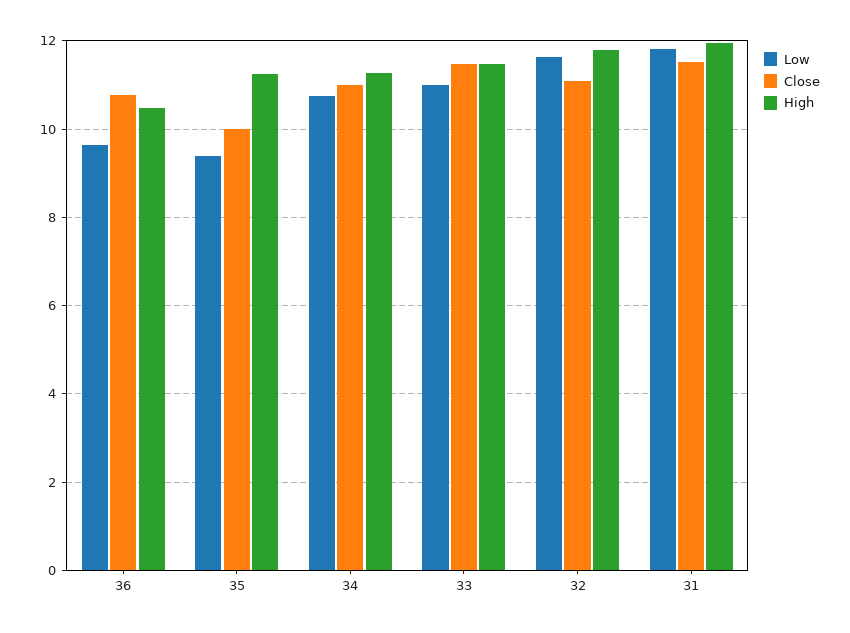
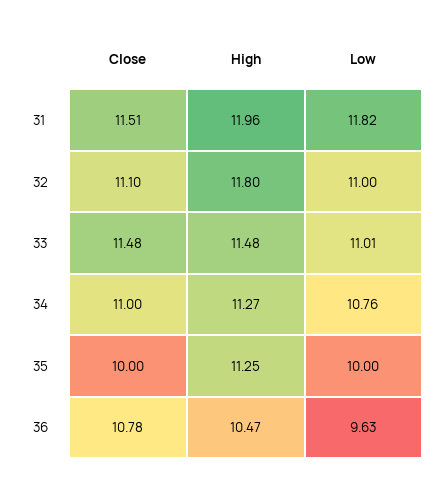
Low, 35: 9.4 -> 10
Low, 32: 11.6 -> 11

